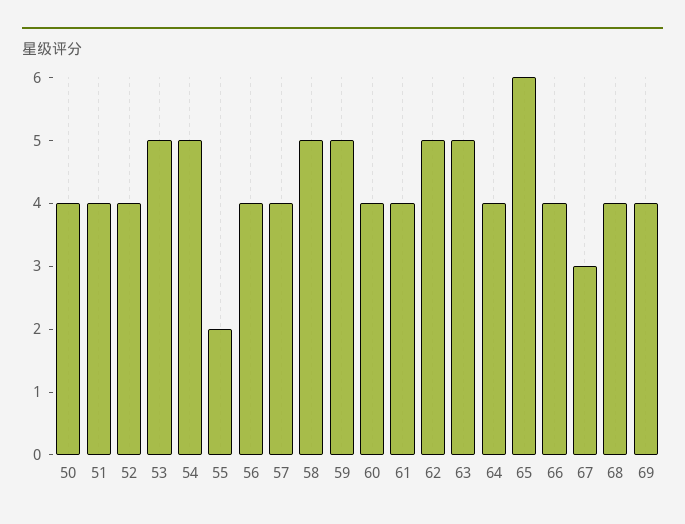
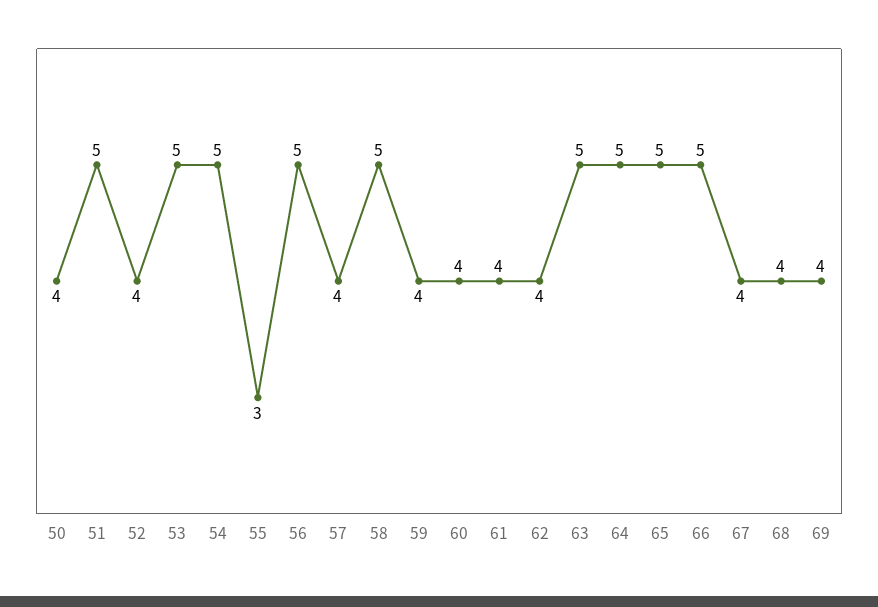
51: 4 -> 5
55: 2 -> 3
56: 4 -> 5
59: 5 -> 4
62: 5 -> 4
64: 4 -> 5
65: 6 -> 5
66: 4 -> 5
67: 3 -> 4

